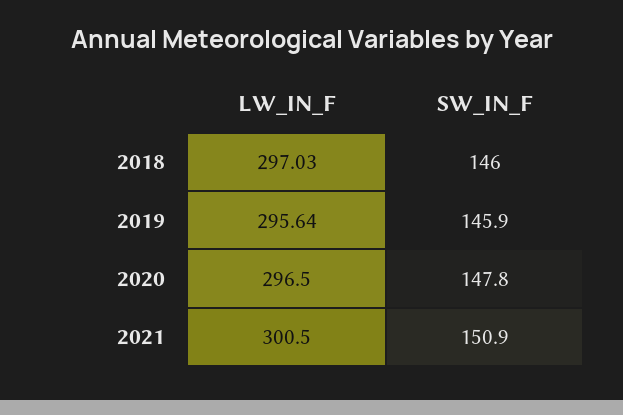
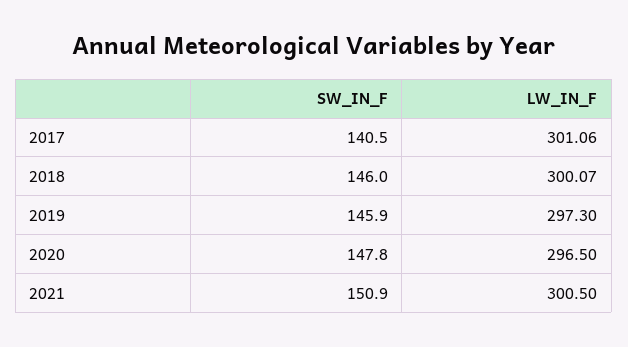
LW_IN_F, 2018: 297.03 -> 300.07
LW_IN_F, 2019: 295.64 -> 297.3
SW_IN_F, 2017: none -> 140.5
LW_IN_F, 2017: none -> 301.06

